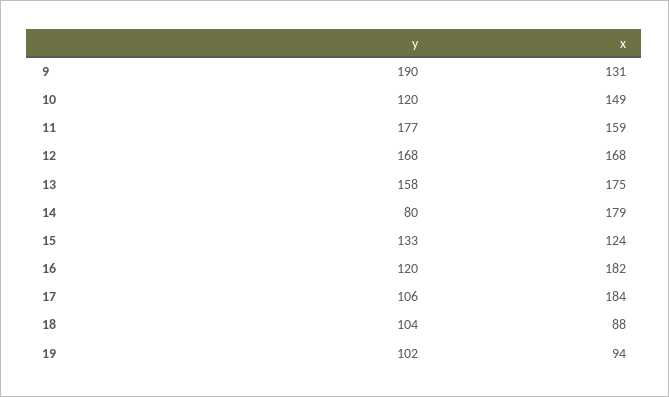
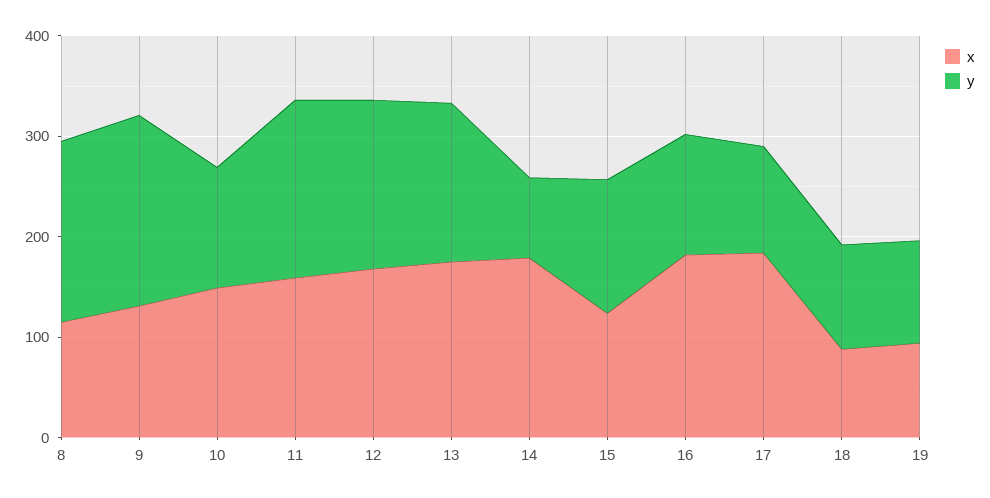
x, 8: none -> 120
y, 8: none -> 180

